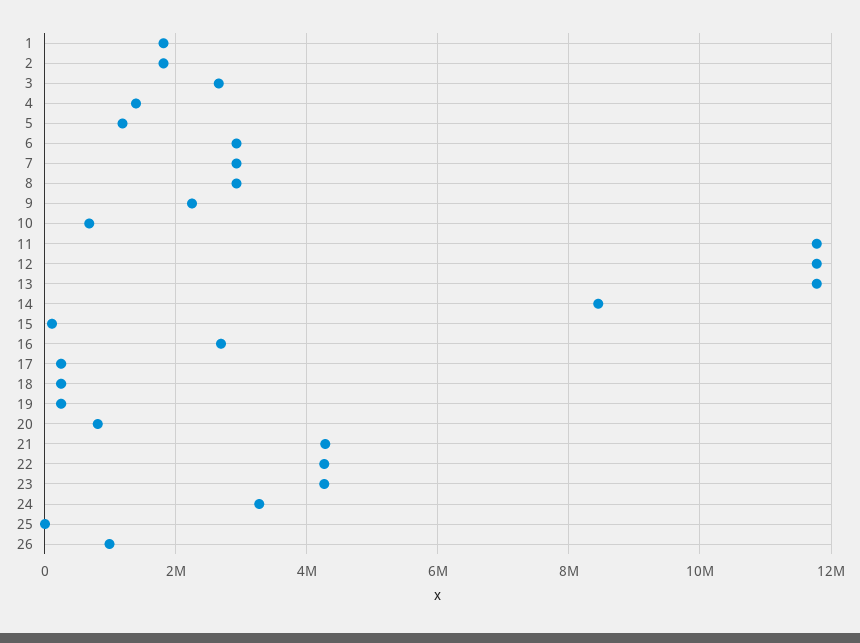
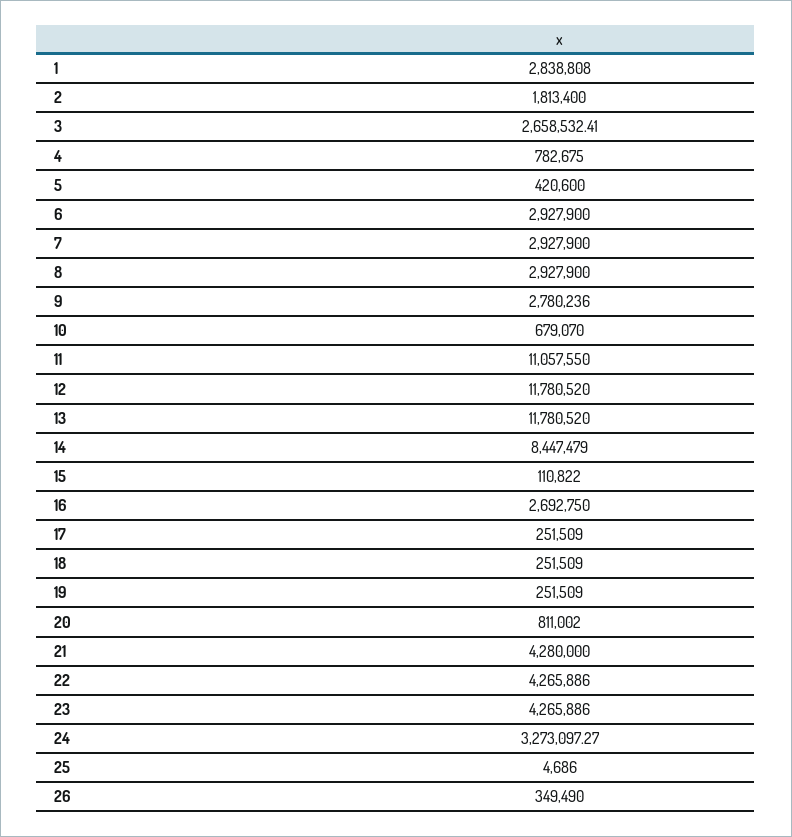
1: 1800000 -> 2838808
4: 1400000 -> 782675
5: 1200000 -> 420600
9: 2200000 -> 2780236
11: 11800000 -> 11057550
26: 1000000 -> 349490

